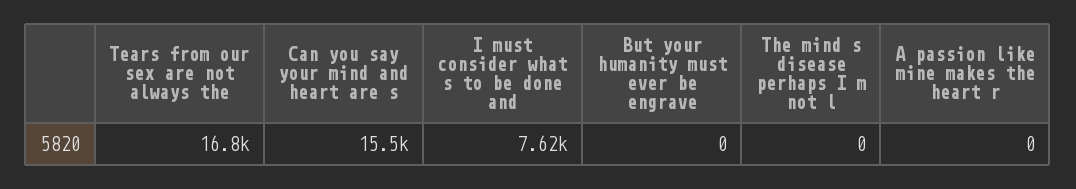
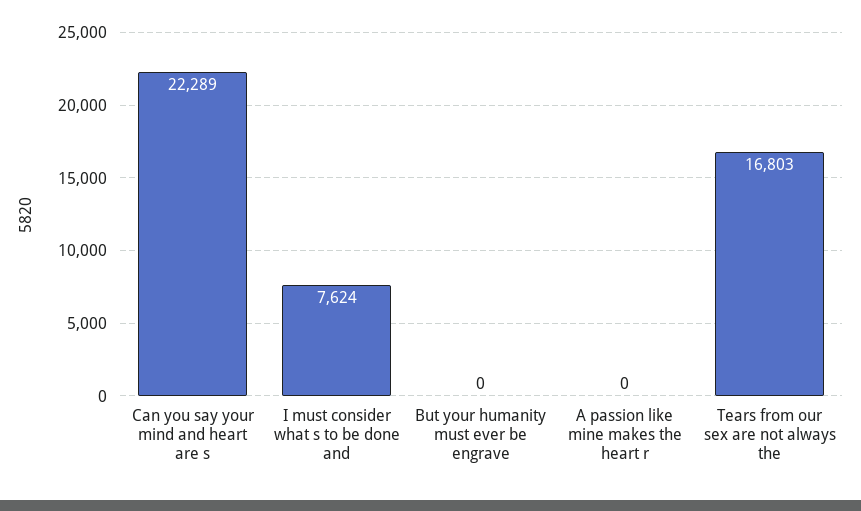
Can you say your mind and heart are s: 15500 -> 22289
The mind s disease perhaps I m not l: 0 -> none

